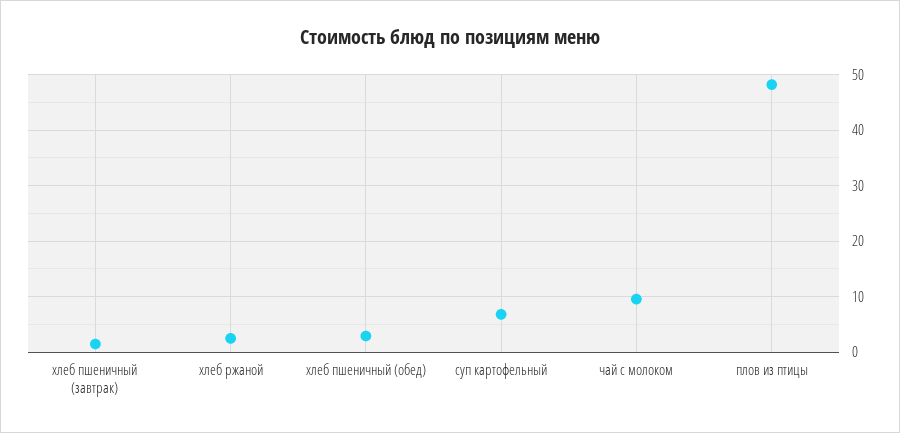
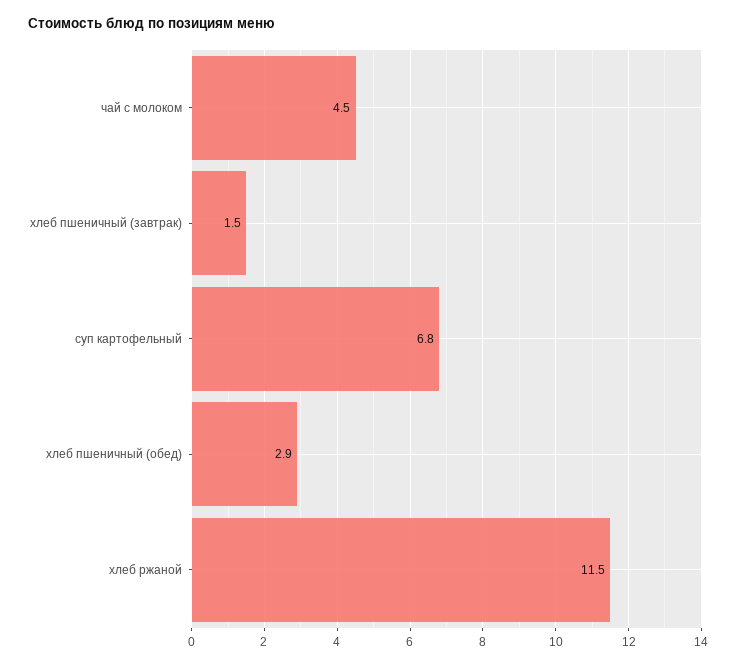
хлеб ржаной: 2 -> 11.5
чай с молоком: 10 -> 4.5
плов из птицы: 48 -> none

